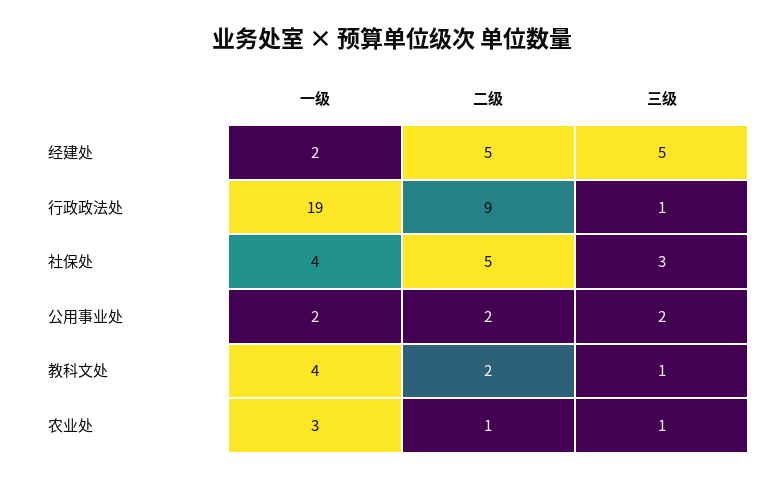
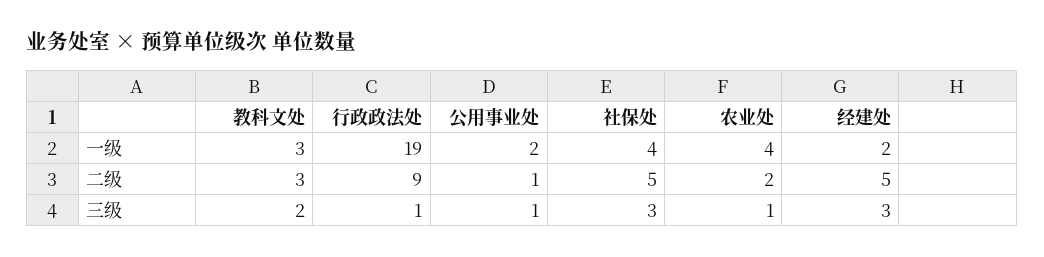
三级, 经建处: 5 -> 3
二级, 公用事业处: 2 -> 1
三级, 公用事业处: 2 -> 1
一级, 教科文处: 4 -> 3
二级, 教科文处: 2 -> 3
三级, 教科文处: 1 -> 2
一级, 农业处: 3 -> 4
二级, 农业处: 1 -> 2

